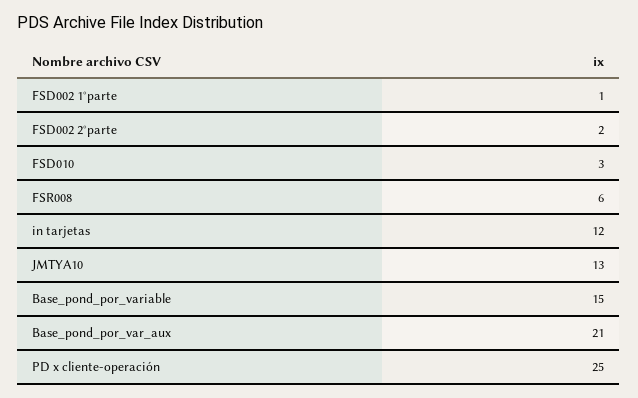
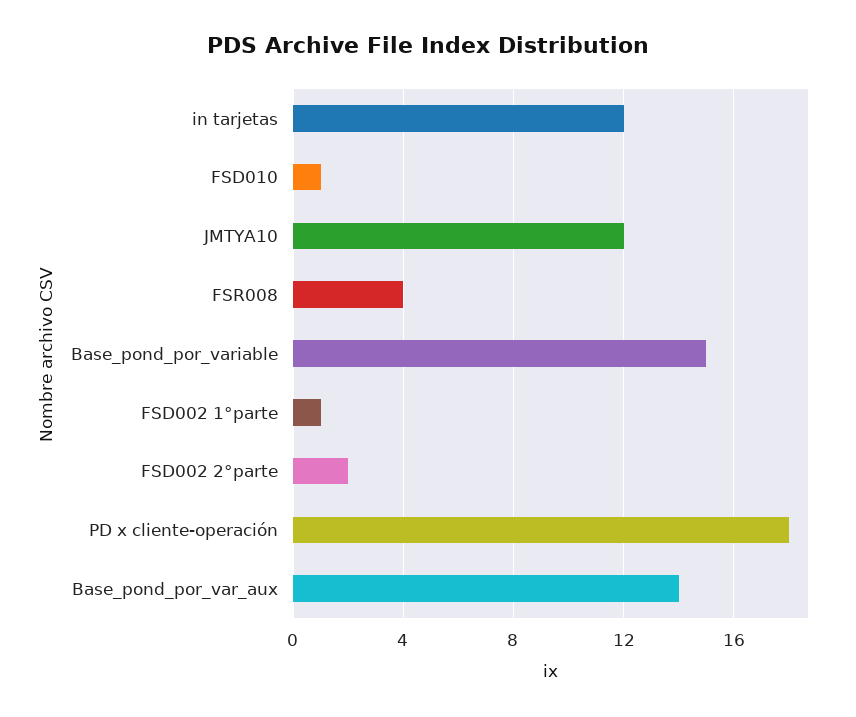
FSD010: 3 -> 1
FSR008: 6 -> 4
JMTYA10: 13 -> 12
Base_pond_por_var_aux: 21 -> 14
PD x cliente-operación: 25 -> 18

